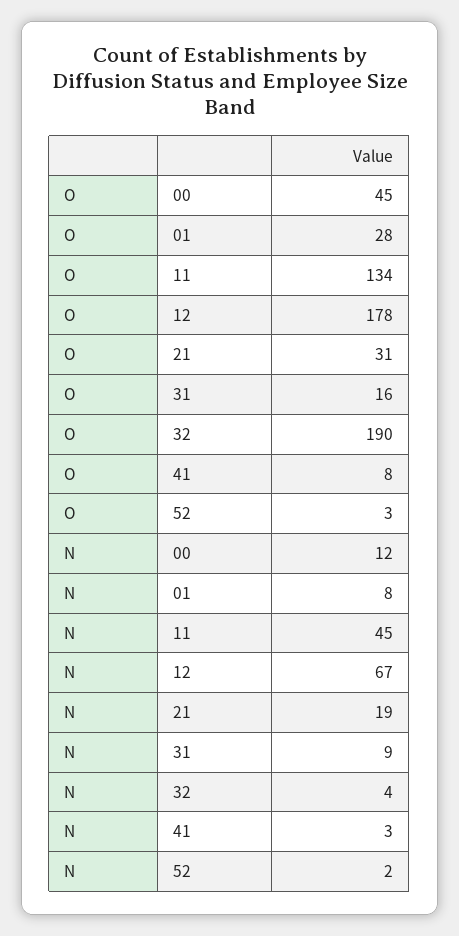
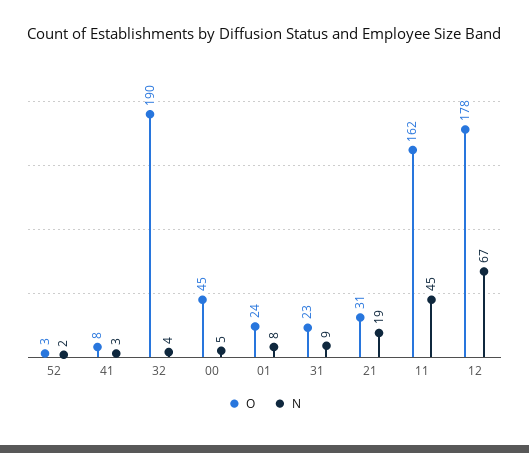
O, 01: 28 -> 24
O, 11: 134 -> 162
O, 31: 16 -> 23
N, 00: 12 -> 5

